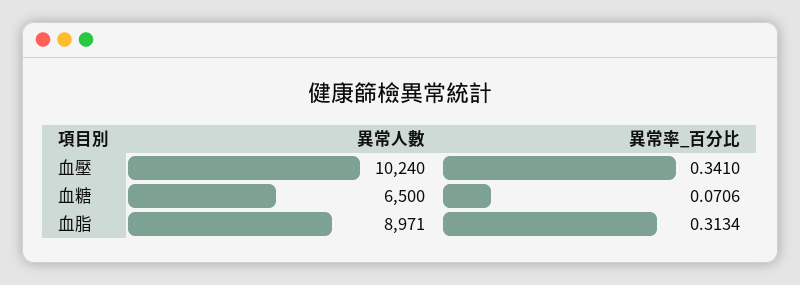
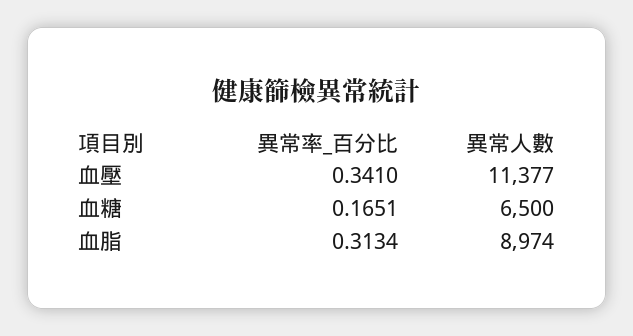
異常人數, 血壓: 10240 -> 11377
異常率_百分比, 血糖: 0.0706 -> 0.1651
異常人數, 血脂: 8971 -> 8974

